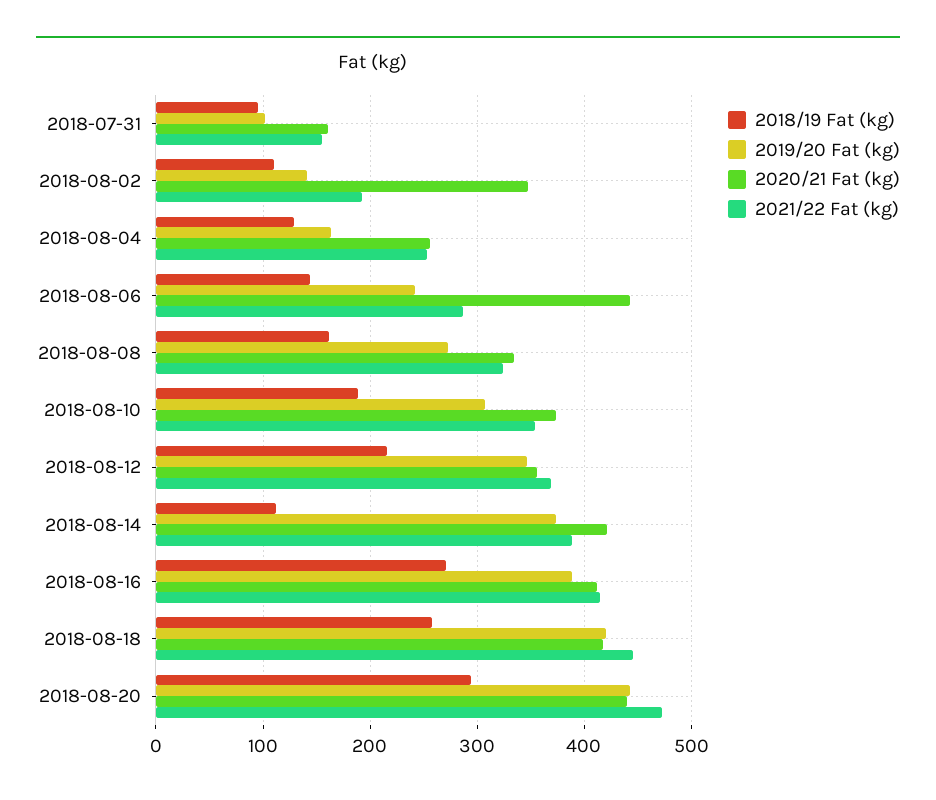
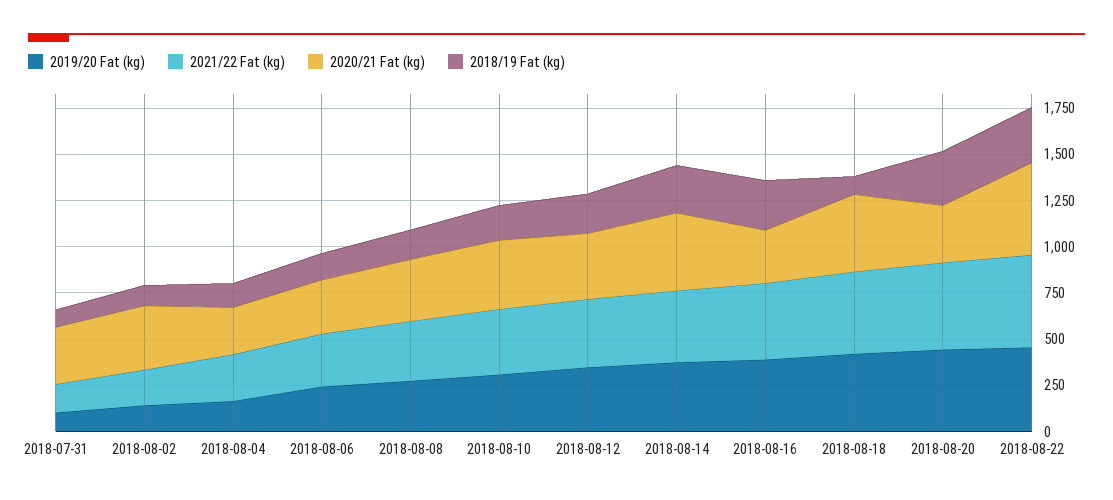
2020/21 Fat (kg), 2018-07-31: 160 -> 300
2020/21 Fat (kg), 2018-08-06: 440 -> 300
2018/19 Fat (kg), 2018-08-14: 110 -> 250
2020/21 Fat (kg), 2018-08-16: 410 -> 300
2018/19 Fat (kg), 2018-08-18: 260 -> 100
2020/21 Fat (kg), 2018-08-20: 440 -> 300
2019/20 Fat (kg), 2018-08-22: none -> 450
2021/22 Fat (kg), 2018-08-22: none -> 500
2020/21 Fat (kg), 2018-08-22: none -> 500
2018/19 Fat (kg), 2018-08-22: none -> 300

